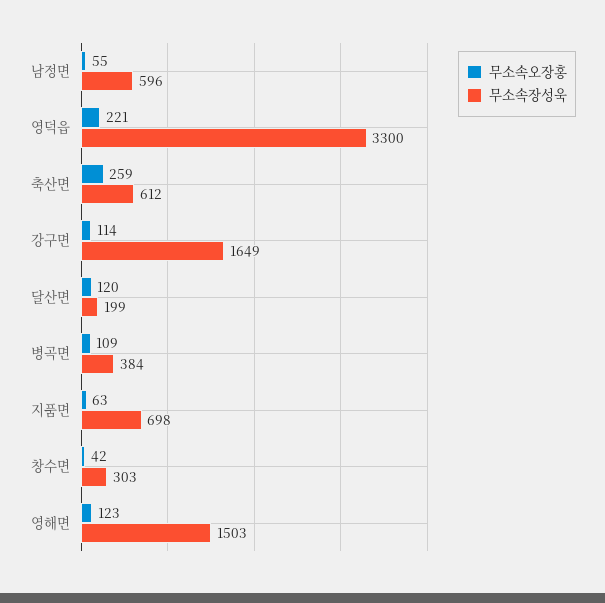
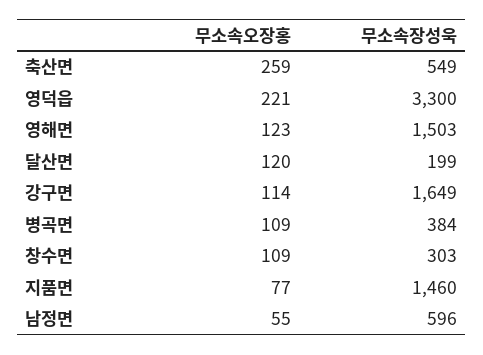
무소속장성욱, 축산면: 612 -> 549
무소속오장홍, 지품면: 63 -> 77
무소속장성욱, 지품면: 698 -> 1460
무소속오장홍, 창수면: 42 -> 109

